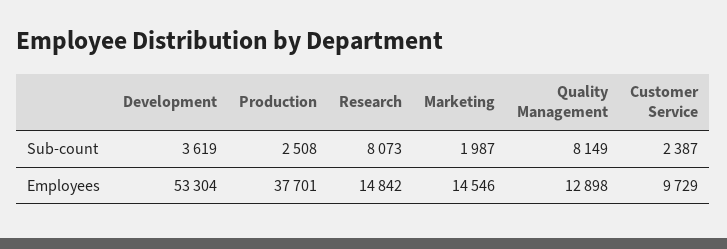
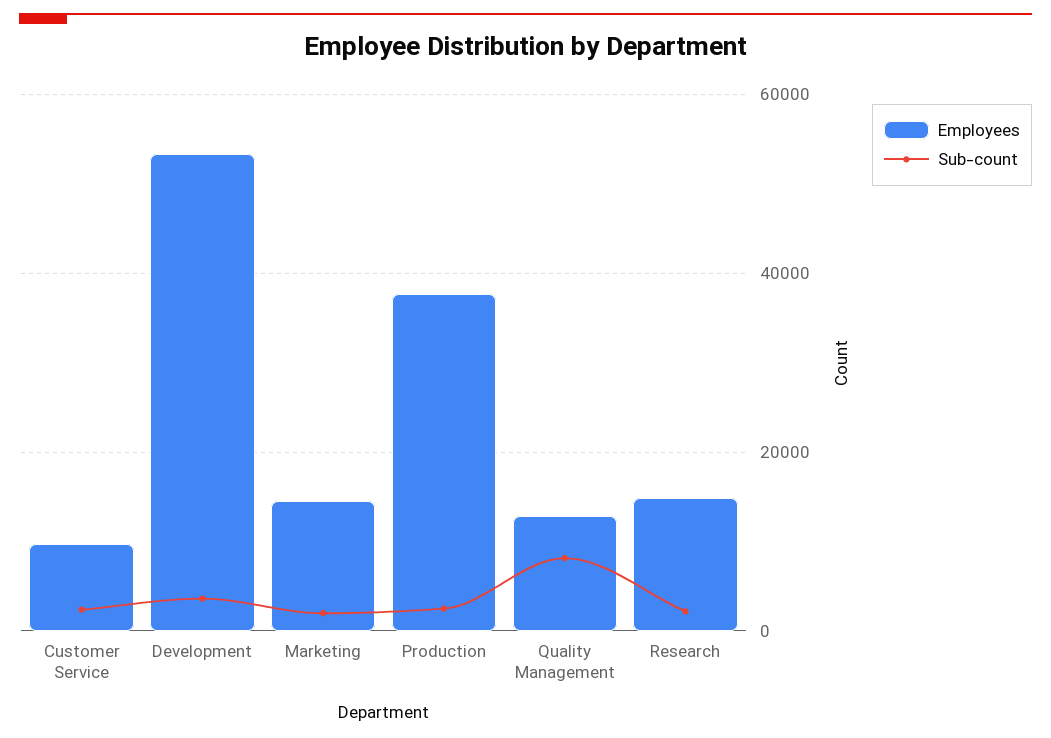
Sub-count, Research: 8073 -> 2000

